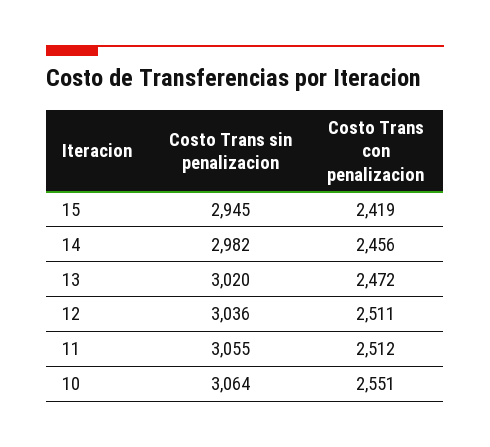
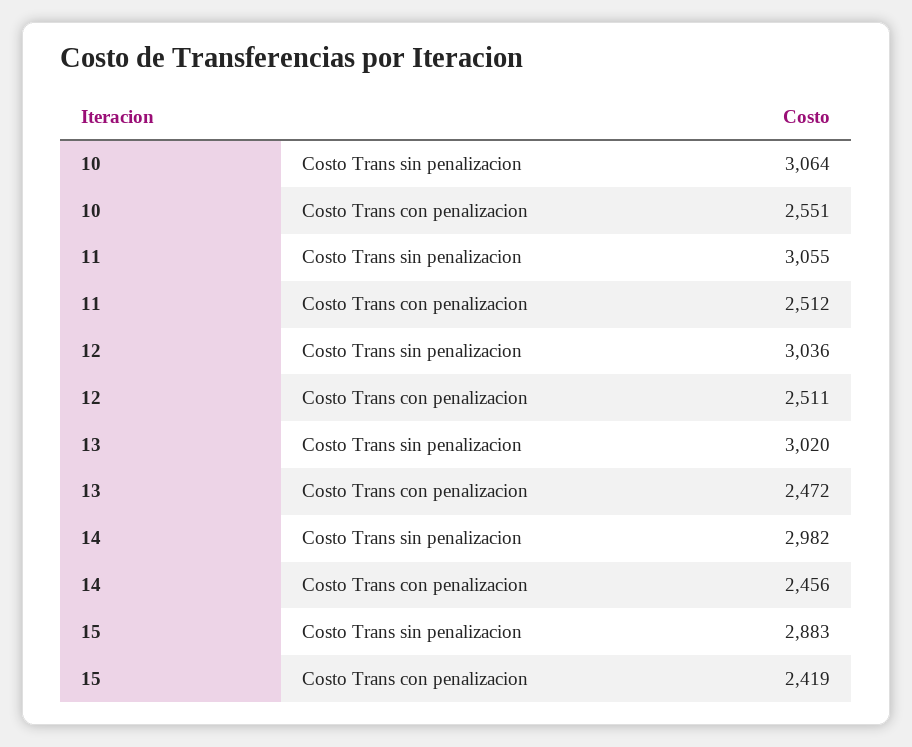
Costo Trans sin penalizacion, 15: 2945 -> 2883

